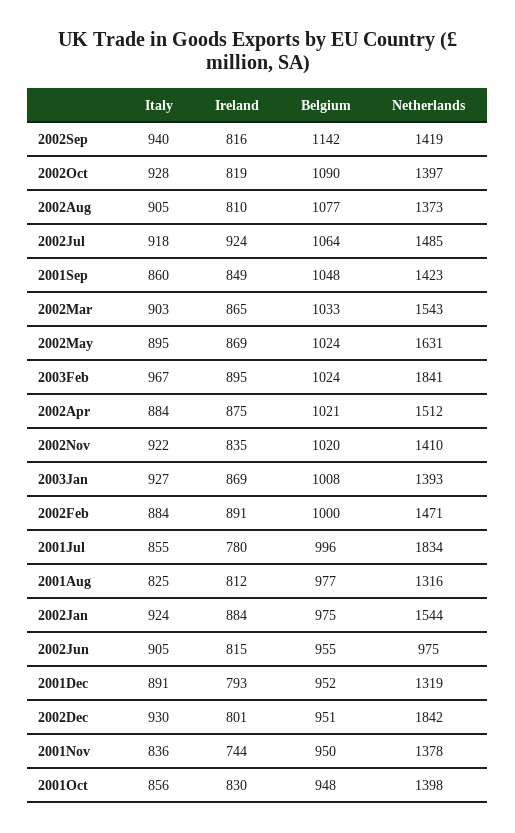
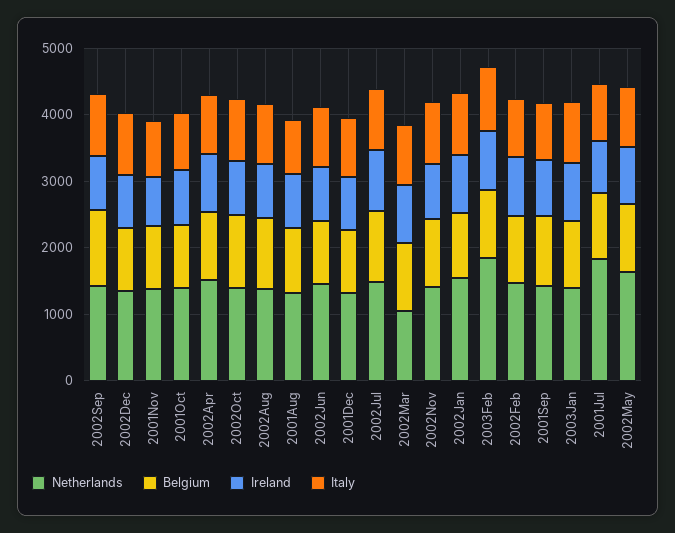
Netherlands, 2002Mar: 1543 -> 1000
Netherlands, 2002Jun: 975 -> 1400
Netherlands, 2002Dec: 1842 -> 1400

